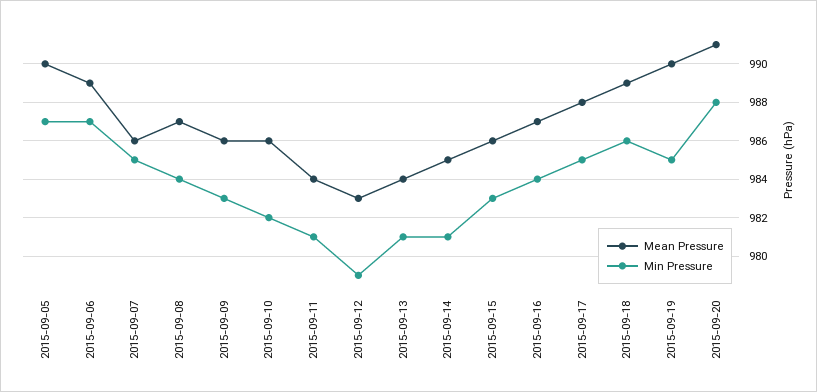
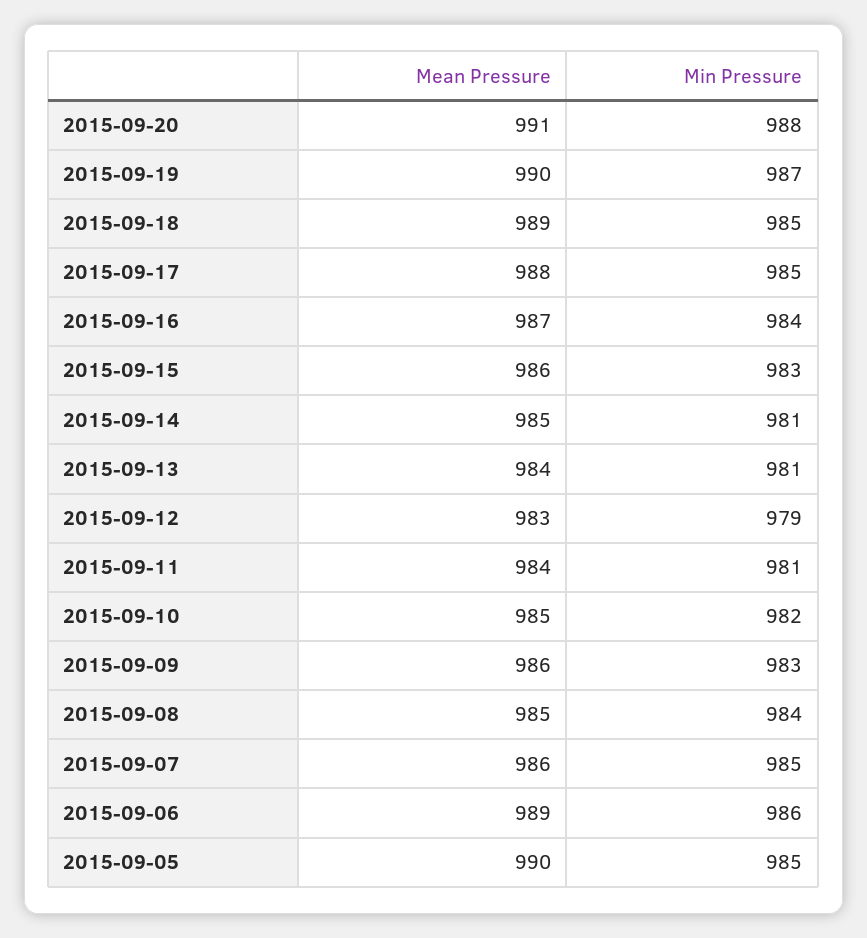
Min Pressure, 2015-09-05: 987 -> 985
Min Pressure, 2015-09-06: 987 -> 986
Mean Pressure, 2015-09-08: 987 -> 985
Mean Pressure, 2015-09-10: 986 -> 985
Min Pressure, 2015-09-18: 986 -> 985
Min Pressure, 2015-09-19: 985 -> 987

